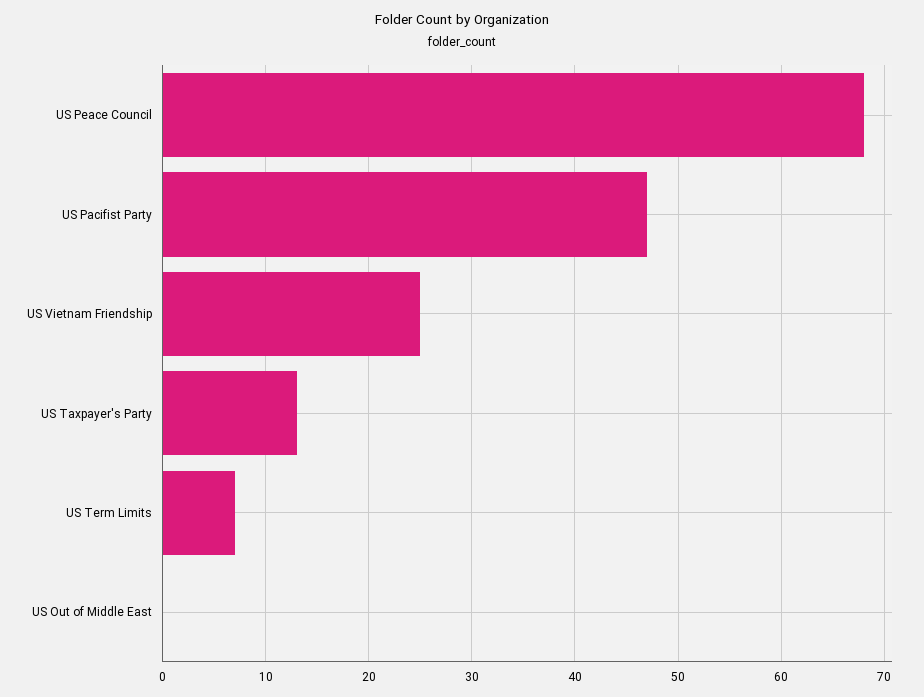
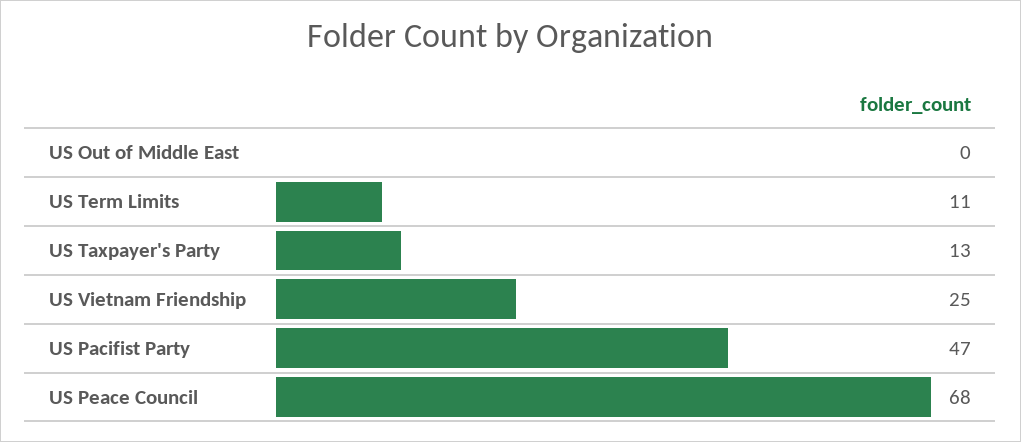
US Term Limits: 7 -> 11

